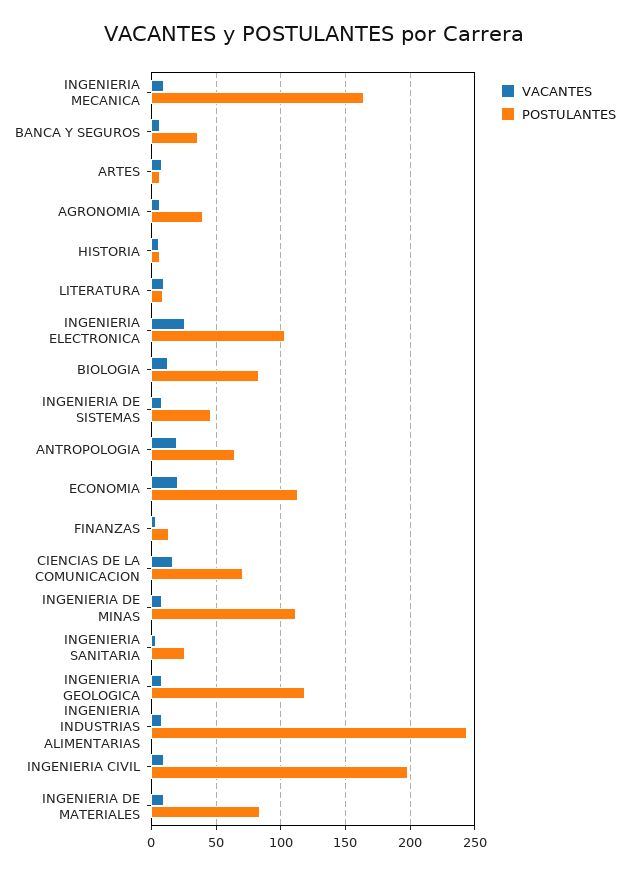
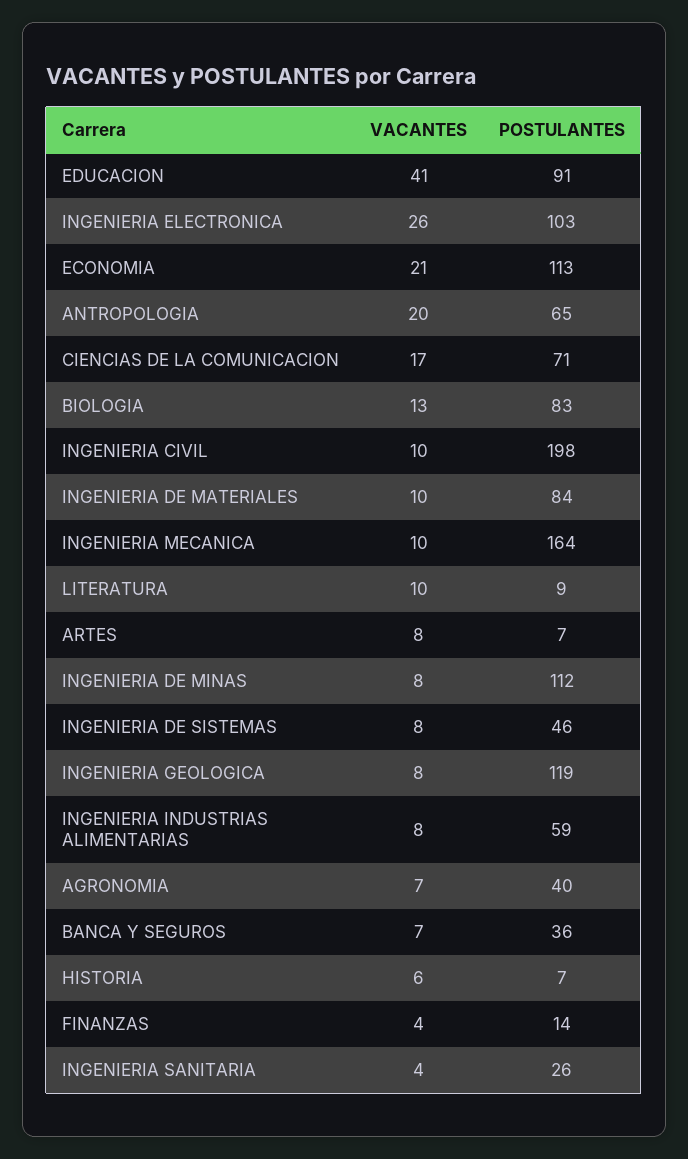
POSTULANTES, INGENIERIA INDUSTRIAS ALIMENTARIAS: 245 -> 59
VACANTES, EDUCACION: none -> 41
POSTULANTES, EDUCACION: none -> 91

